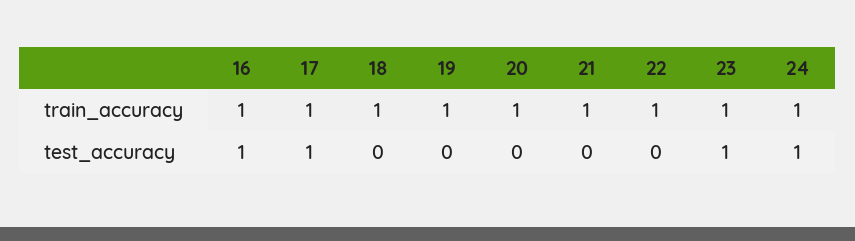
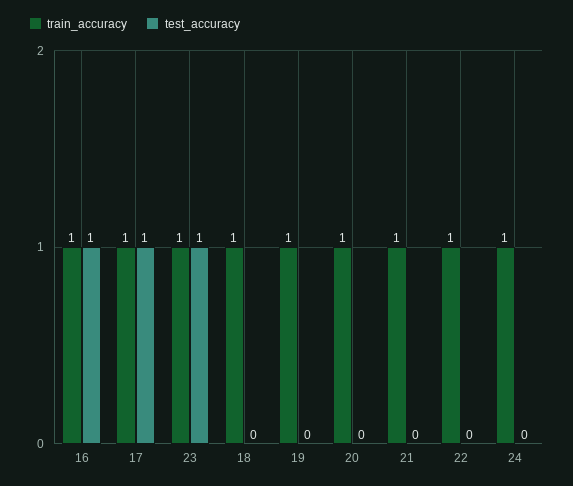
test_accuracy, 24: 1 -> 0

